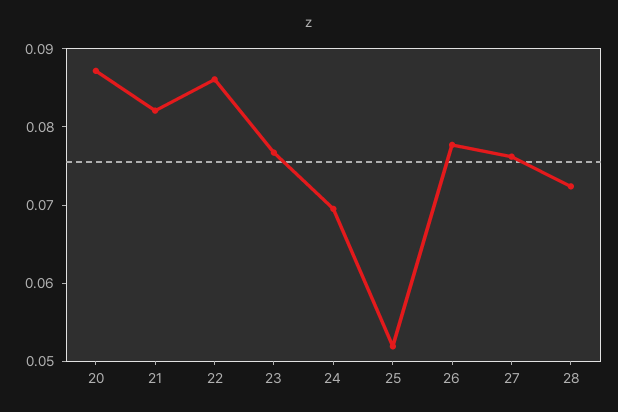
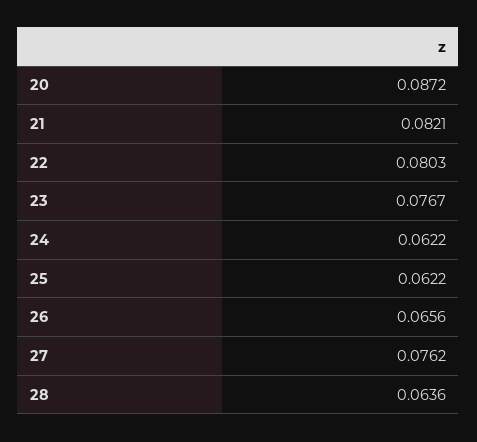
22: 0.086 -> 0.0803
24: 0.07 -> 0.0622
25: 0.052 -> 0.0622
26: 0.078 -> 0.0656
28: 0.072 -> 0.0636

